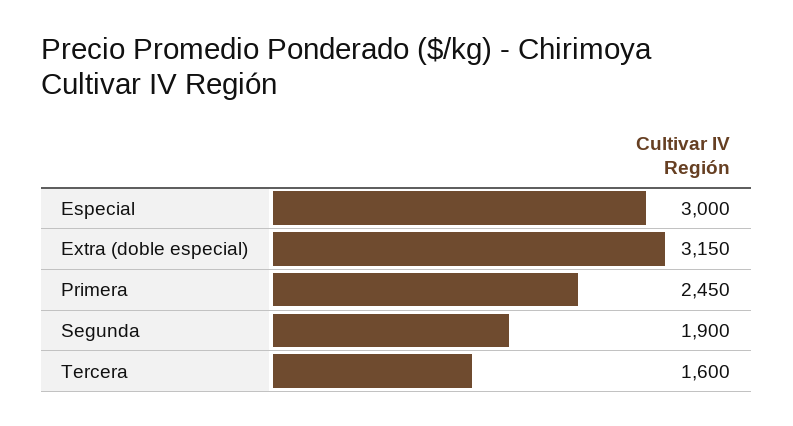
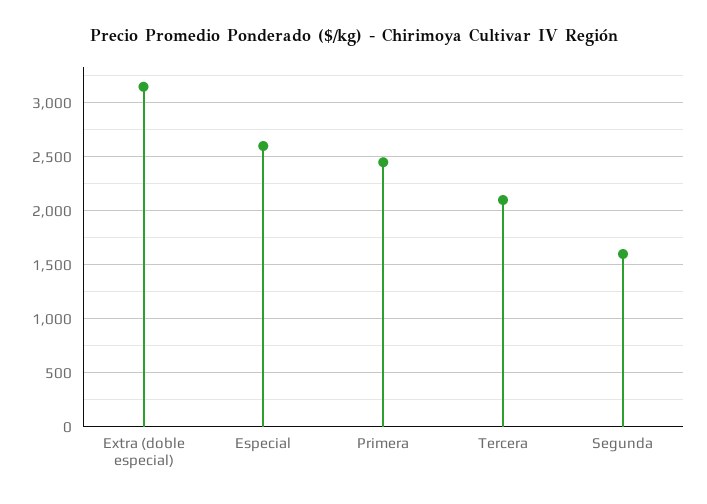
Especial: 3000 -> 2600
Segunda: 1900 -> 1600
Tercera: 1600 -> 2100

